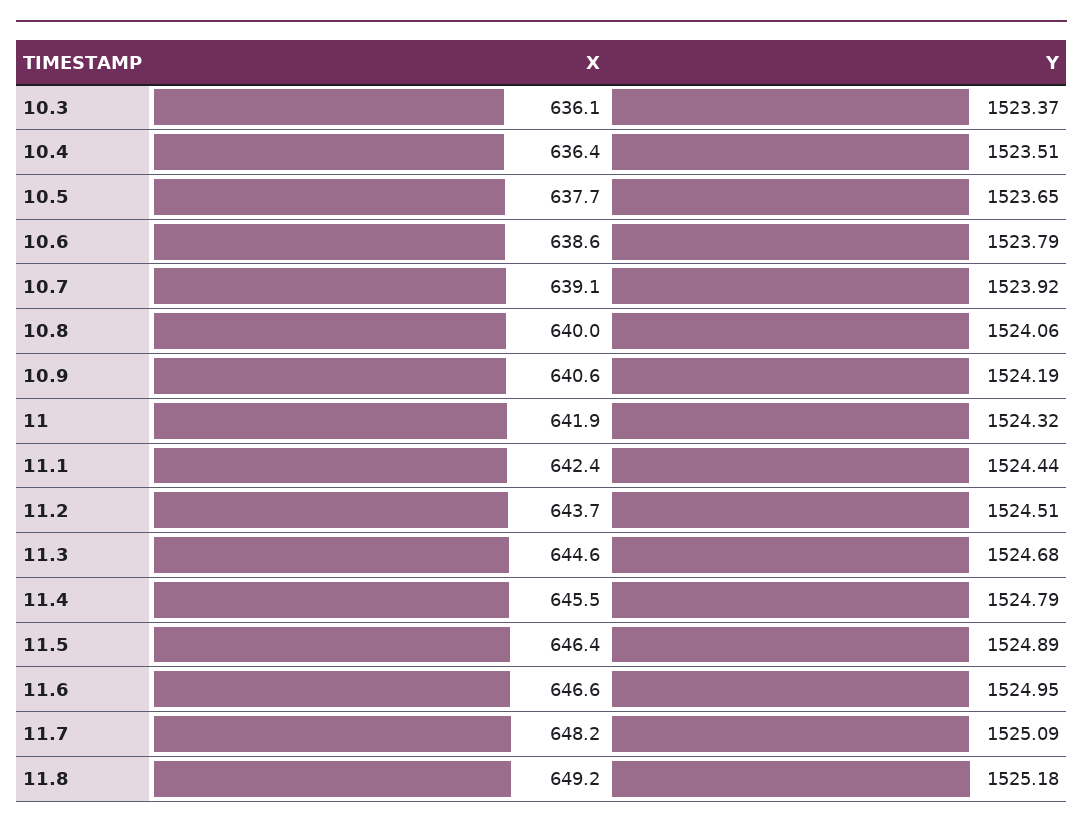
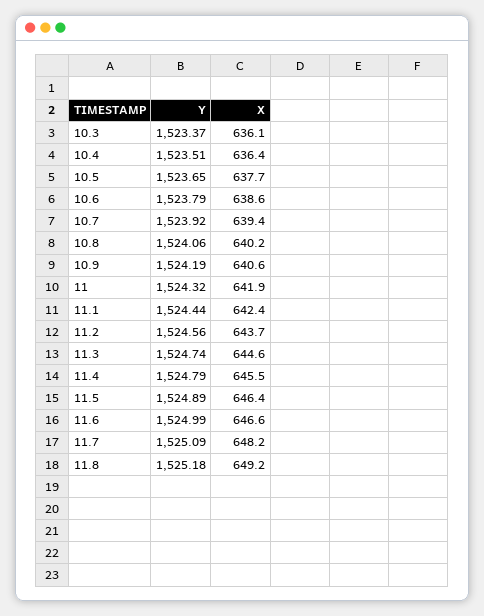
X, 10.7: 639.1 -> 639.4
X, 10.8: 640 -> 640.2
Y, 11.2: 1524.51 -> 1524.56
Y, 11.3: 1524.68 -> 1524.74
Y, 11.6: 1524.95 -> 1524.99

